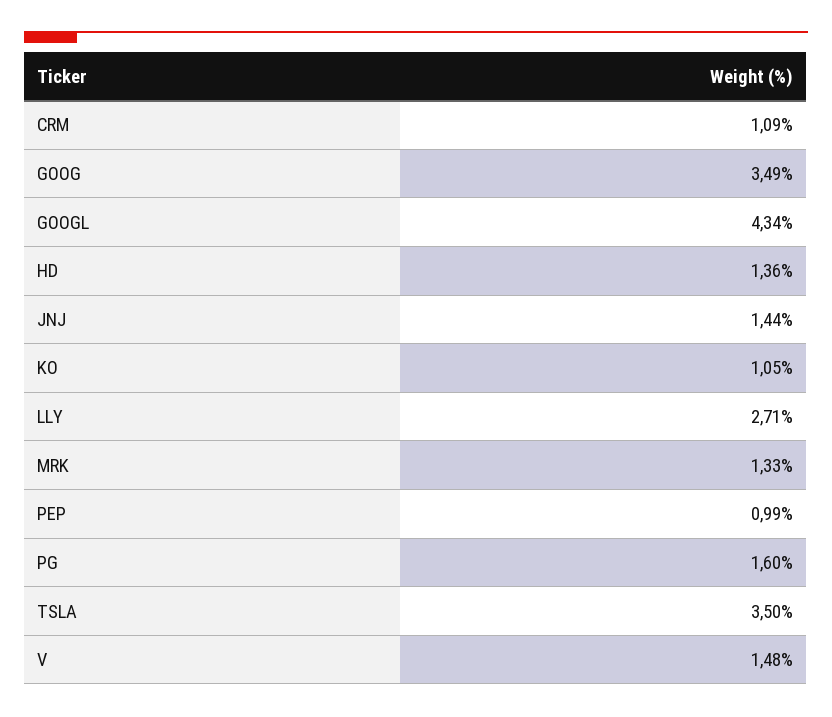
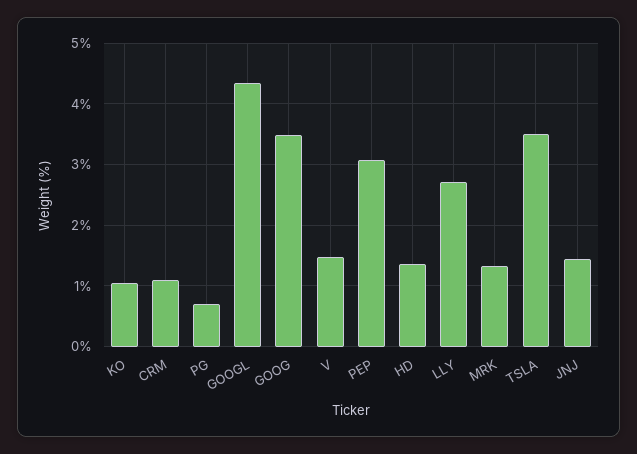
PEP: 0.99 -> 3.1
PG: 1.6 -> 0.7

